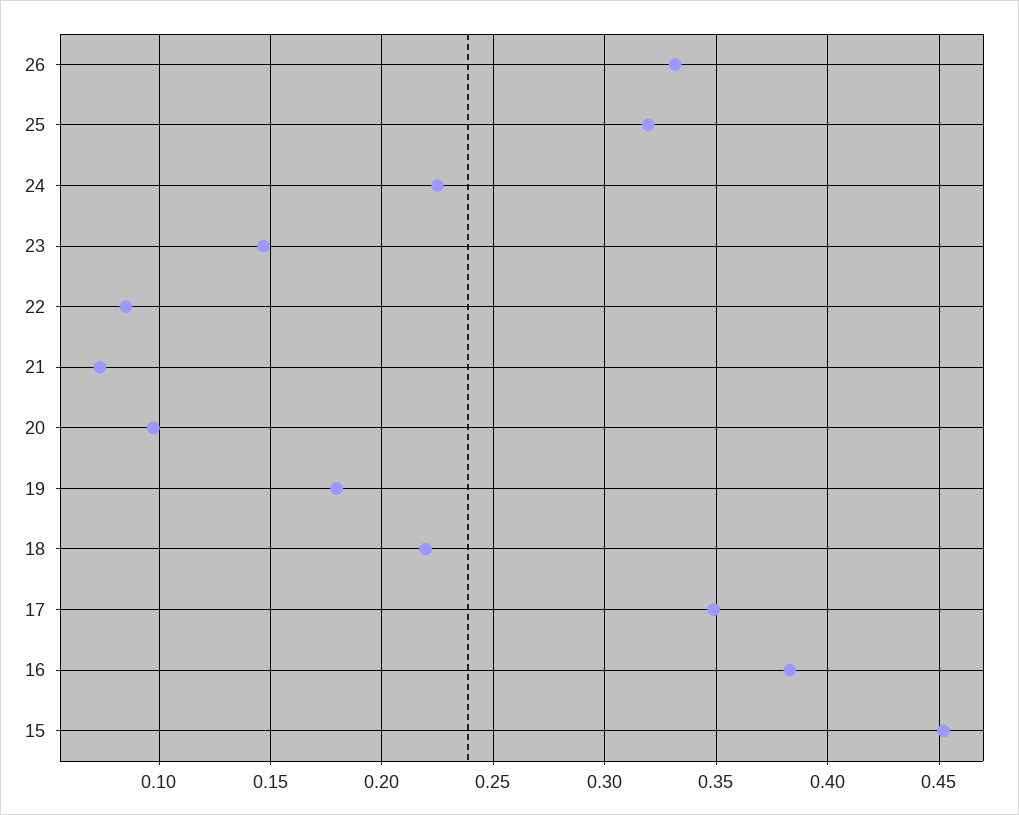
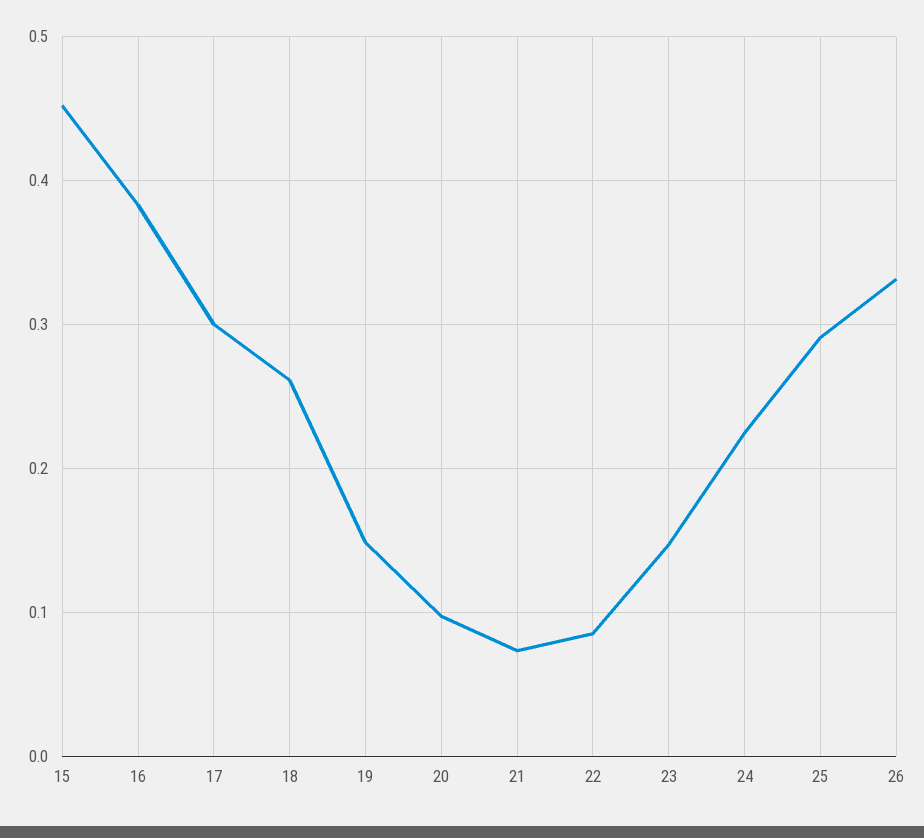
25: 0.32 -> 0.29
19: 0.18 -> 0.15
18: 0.22 -> 0.26
17: 0.35 -> 0.3

